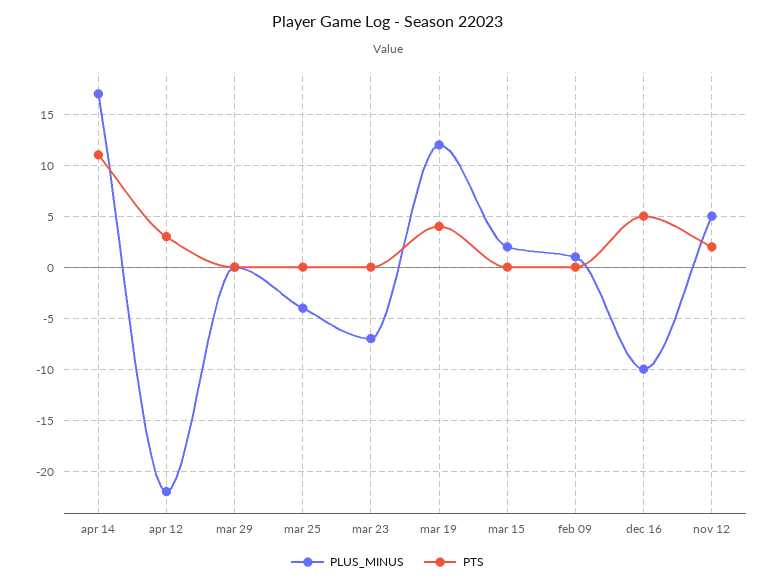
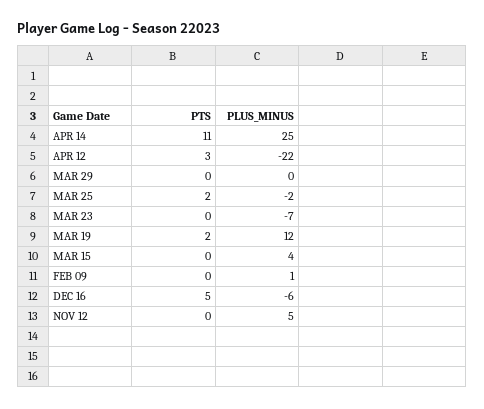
PLUS_MINUS, apr 14: 17 -> 25
PLUS_MINUS, mar 25: -4 -> -2
PTS, mar 25: 0 -> 2
PTS, mar 19: 4 -> 2
PLUS_MINUS, mar 15: 2 -> 4
PLUS_MINUS, dec 16: -10 -> -6
PTS, nov 12: 2 -> 0

